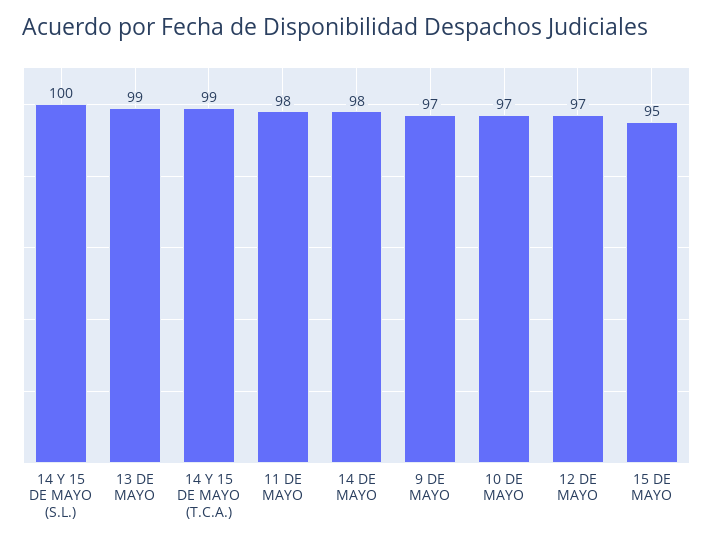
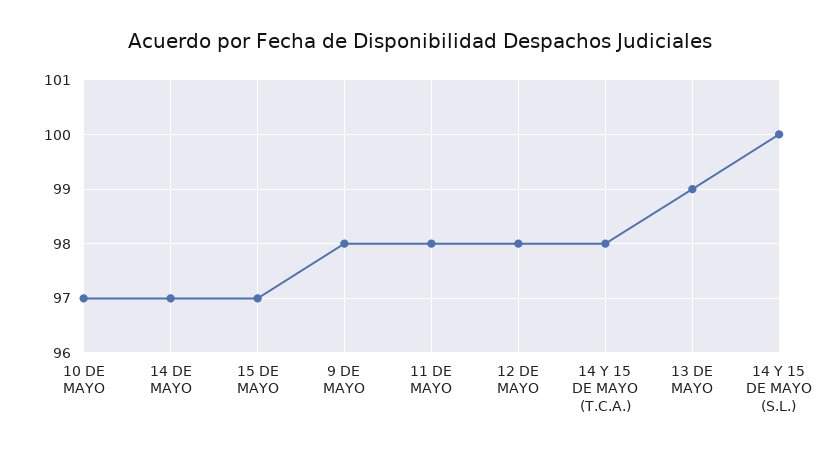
14 Y 15 DE MAYO (T.C.A.): 99 -> 98
14 DE MAYO: 98 -> 97
9 DE MAYO: 97 -> 98
12 DE MAYO: 97 -> 98
15 DE MAYO: 95 -> 97

